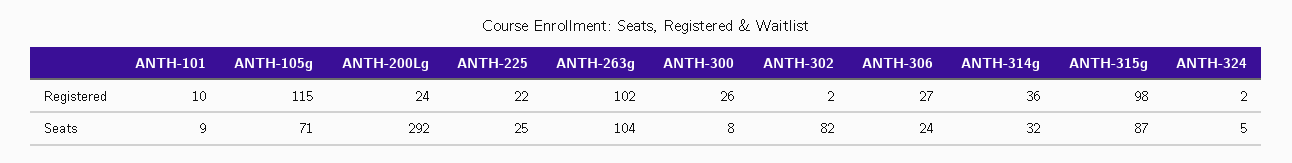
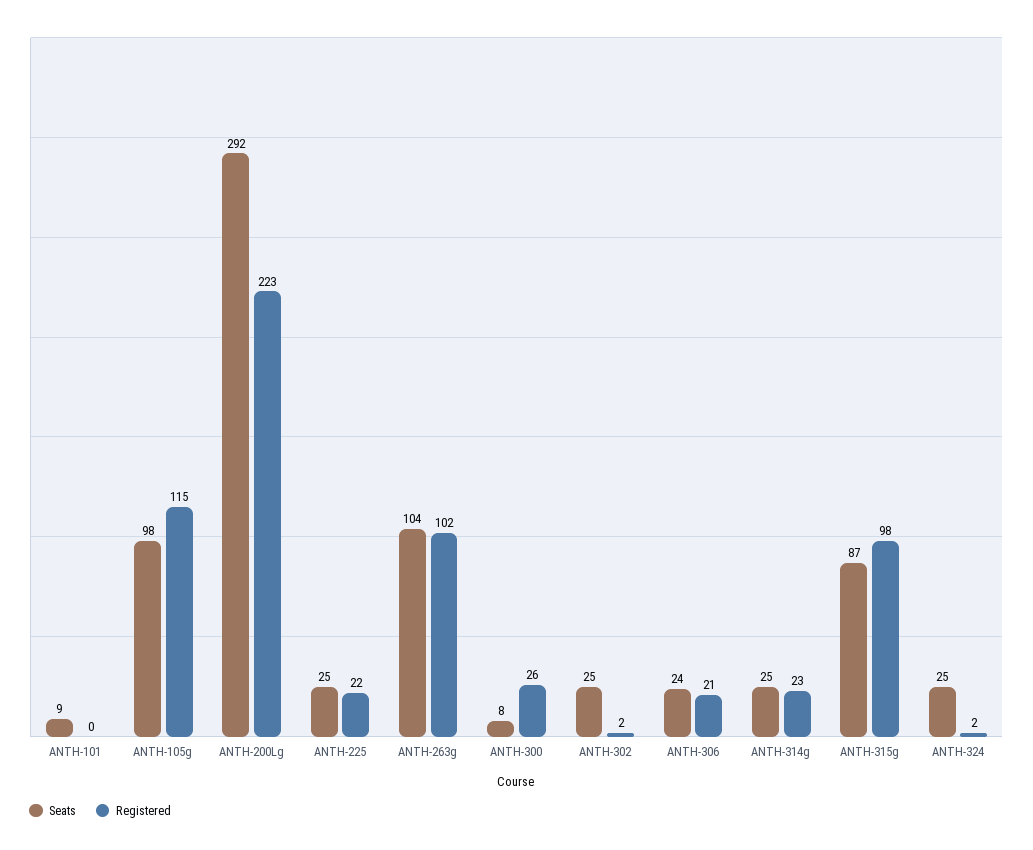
Registered, ANTH-101: 10 -> 0
Registered, ANTH-200Lg: 24 -> 223
Registered, ANTH-306: 27 -> 21
Registered, ANTH-314g: 36 -> 23
Seats, ANTH-105g: 71 -> 98
Seats, ANTH-302: 82 -> 25
Seats, ANTH-314g: 32 -> 25
Seats, ANTH-324: 5 -> 25

